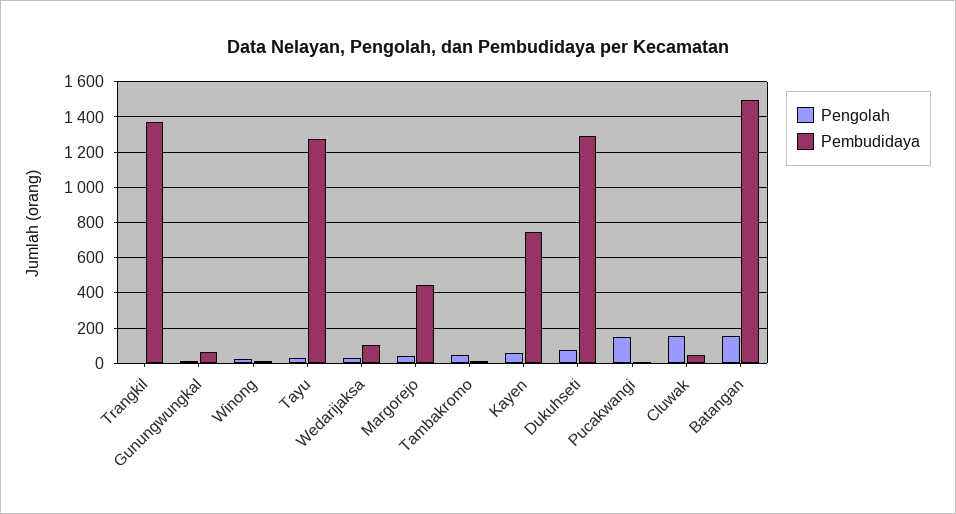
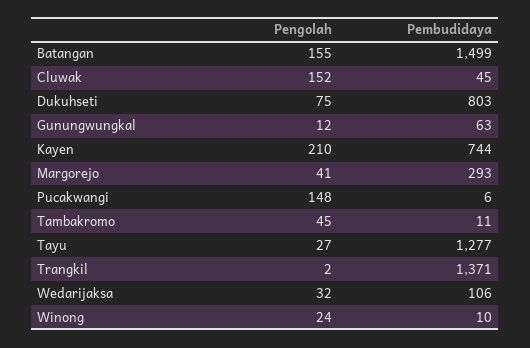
Pembudidaya, Margorejo: 450 -> 293
Pengolah, Kayen: 50 -> 210
Pembudidaya, Dukuhseti: 1300 -> 803

